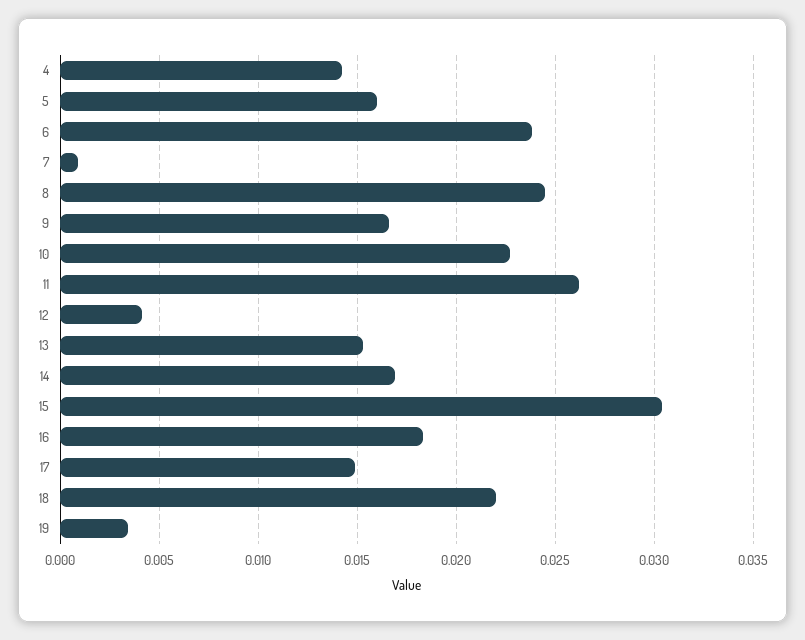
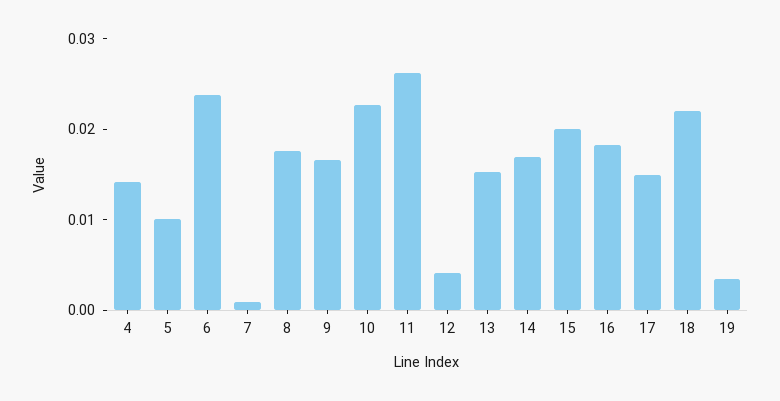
5: 0.016 -> 0.01
8: 0.0245 -> 0.018
15: 0.0305 -> 0.02

